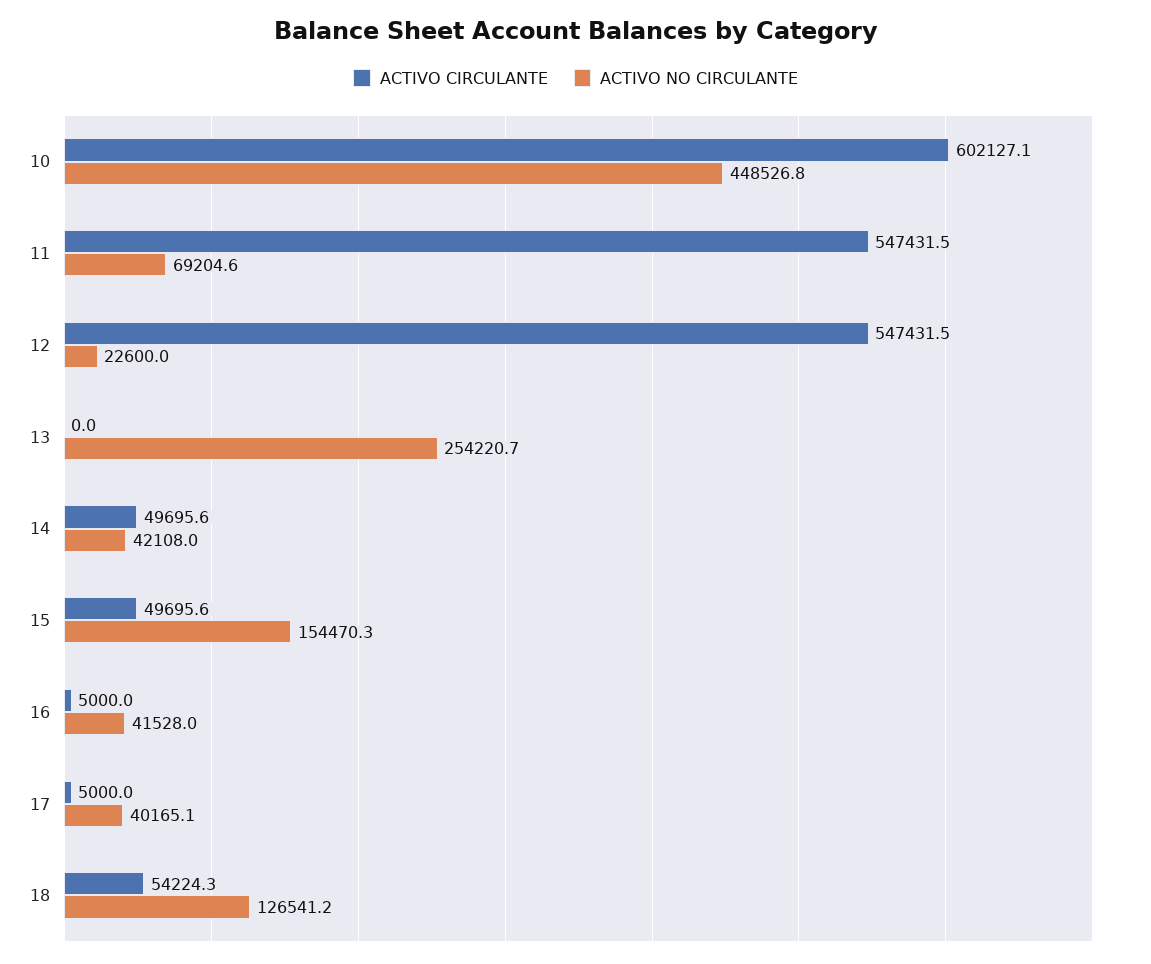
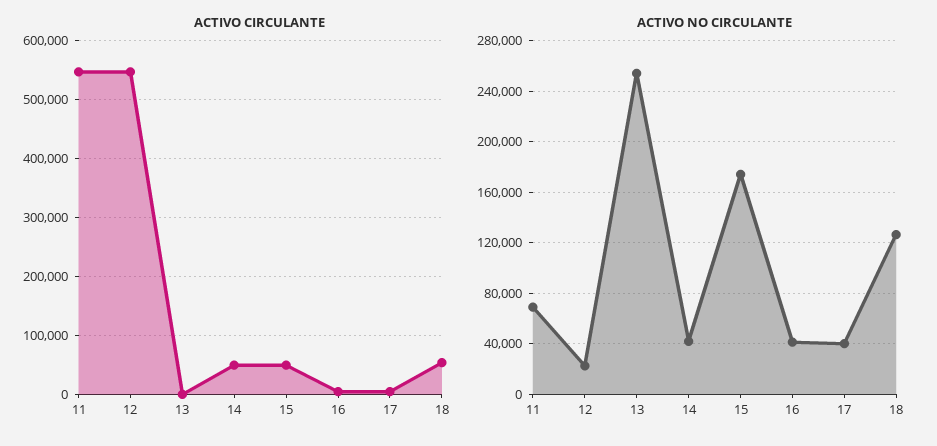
ACTIVO CIRCULANTE, 10: 602127.1 -> none
ACTIVO NO CIRCULANTE, 10: 448526.8 -> none
ACTIVO NO CIRCULANTE, 15: 154470.3 -> 175000

